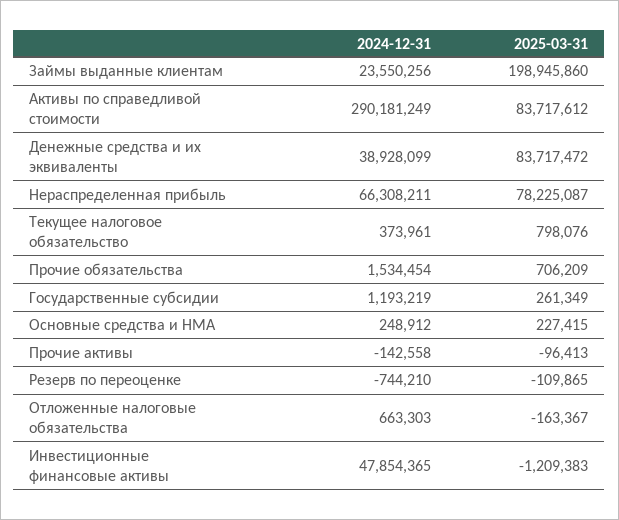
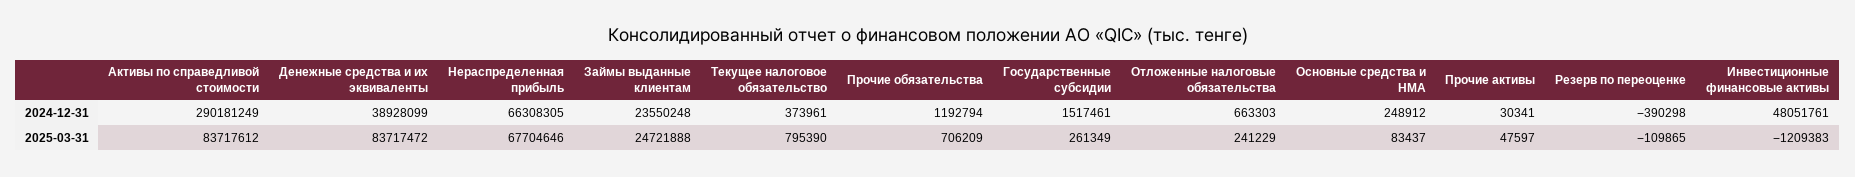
2024-12-31, Займы выданные клиентам: 23550256 -> 23550248
2025-03-31, Займы выданные клиентам: 198945860 -> 24721888
2024-12-31, Нераспределенная прибыль: 66308211 -> 66308305
2025-03-31, Нераспределенная прибыль: 78225087 -> 67704646
2025-03-31, Текущее налоговое обязательство: 798076 -> 795390
2024-12-31, Прочие обязательства: 1534454 -> 1192794
2024-12-31, Государственные субсидии: 1193219 -> 1517461
2025-03-31, Основные средства и НМА: 227415 -> 83437
2024-12-31, Прочие активы: -142558 -> 30341
2025-03-31, Прочие активы: -96413 -> 47597
2024-12-31, Резерв по переоценке: -744210 -> -390298
2025-03-31, Отложенные налоговые обязательства: -163367 -> 241229
2024-12-31, Инвестиционные финансовые активы: 47854365 -> 48051761

